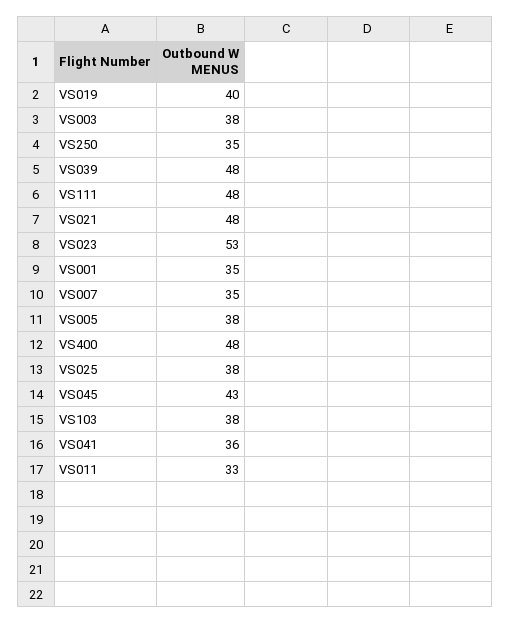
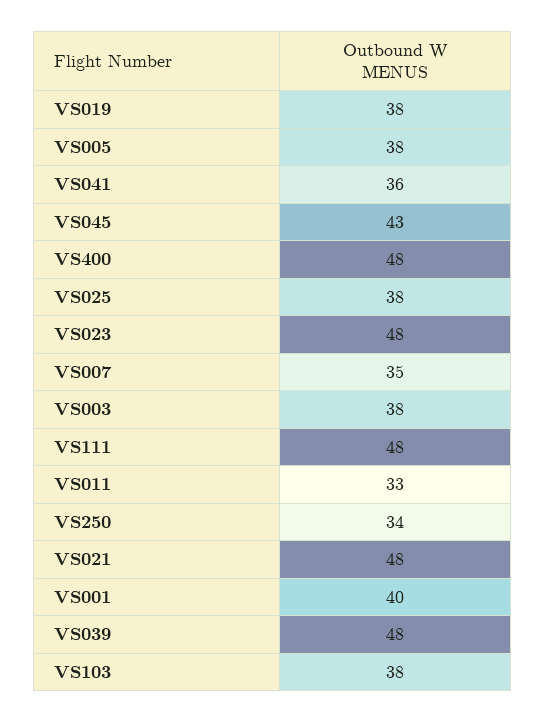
VS019: 40 -> 38
VS250: 35 -> 34
VS023: 53 -> 48
VS001: 35 -> 40

